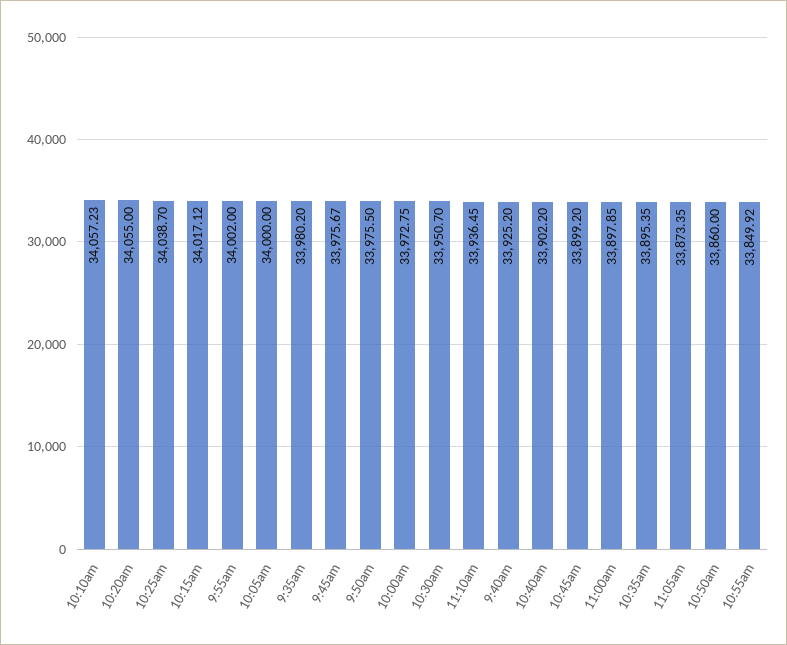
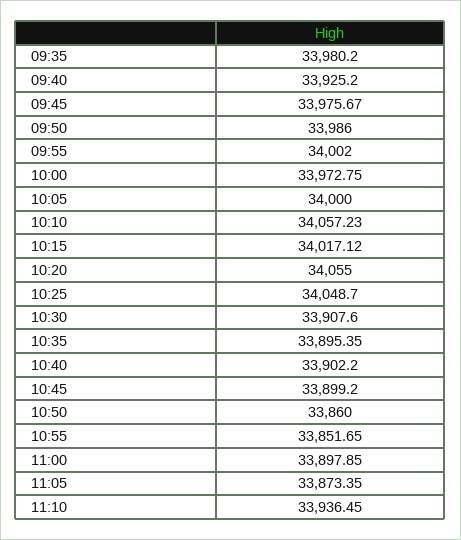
10:25am: 34038.7 -> 34048.7
9:50am: 33975.5 -> 33986
10:30am: 33950.7 -> 33907.6
10:55am: 33849.92 -> 33851.65

